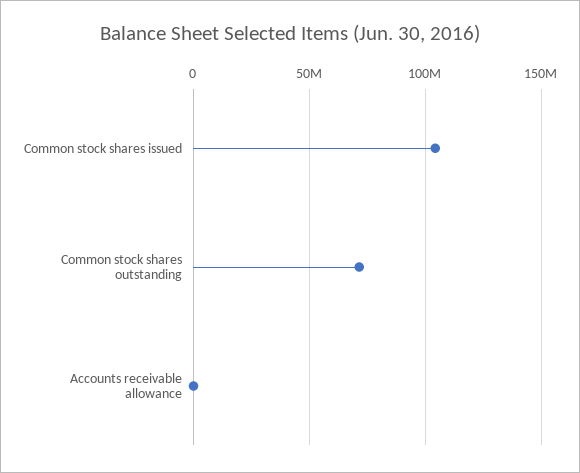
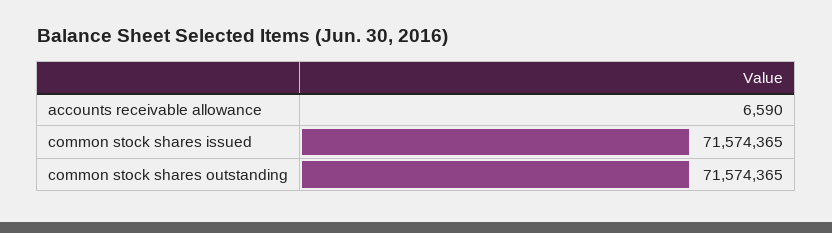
Common stock shares issued: 105000000 -> 71574365

